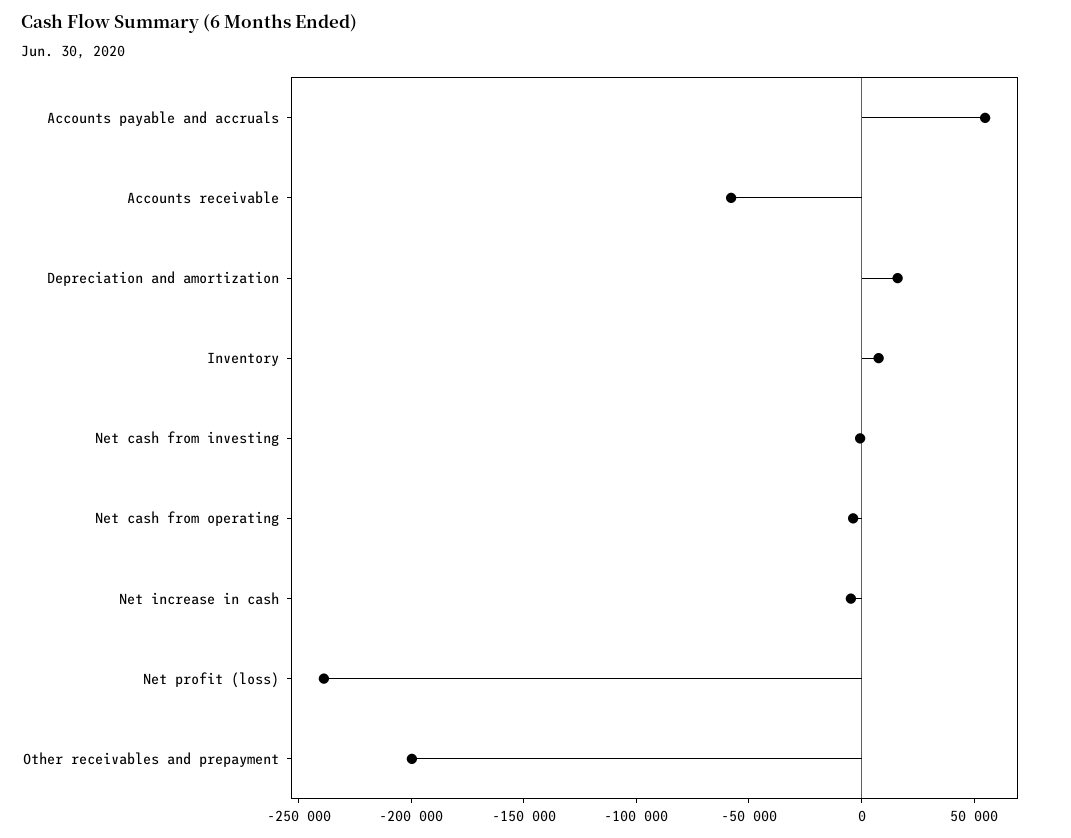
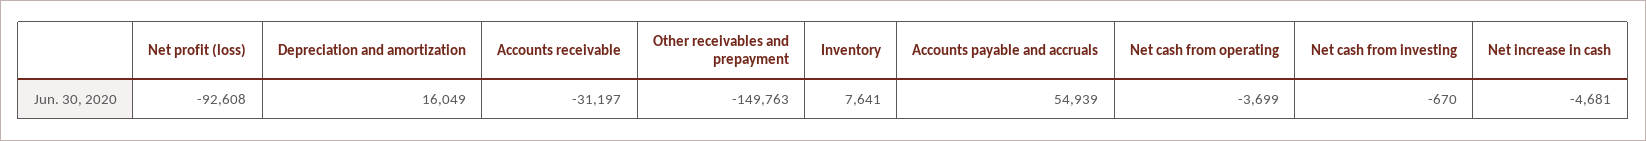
Accounts receivable: -60000 -> -31197
Net profit (loss): -240000 -> -92608
Other receivables and prepayment: -200000 -> -149763

